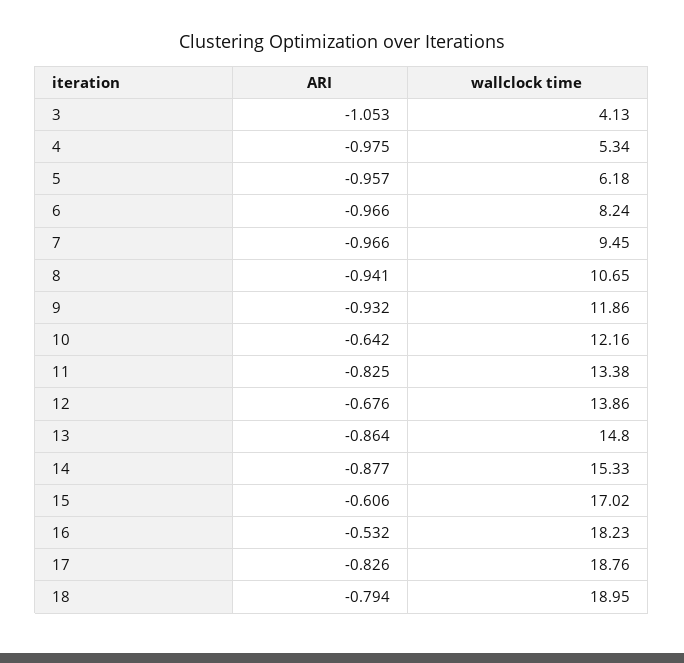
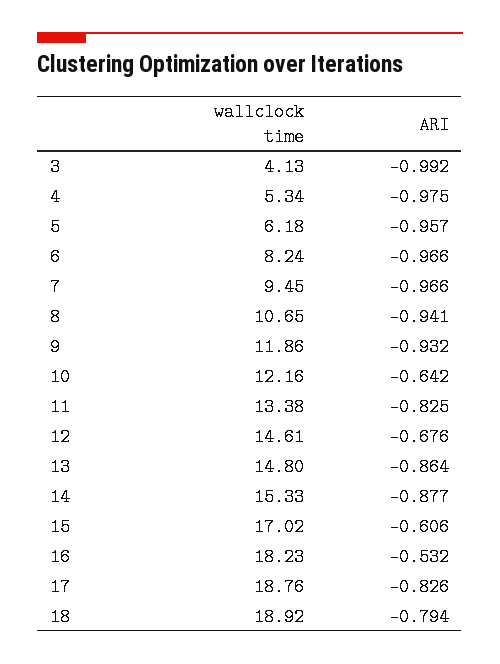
ARI, 3: -1.053 -> -0.992
wallclock time, 12: 13.86 -> 14.61
wallclock time, 18: 18.95 -> 18.92

